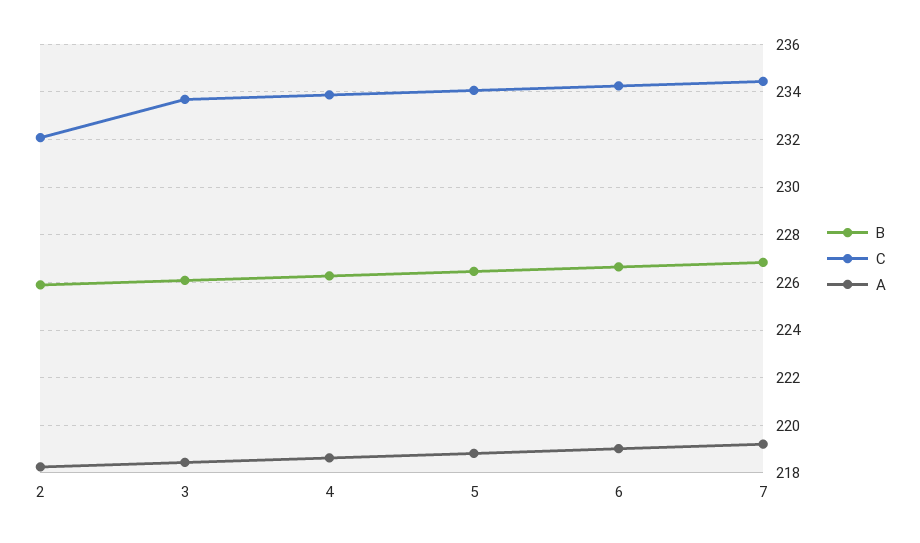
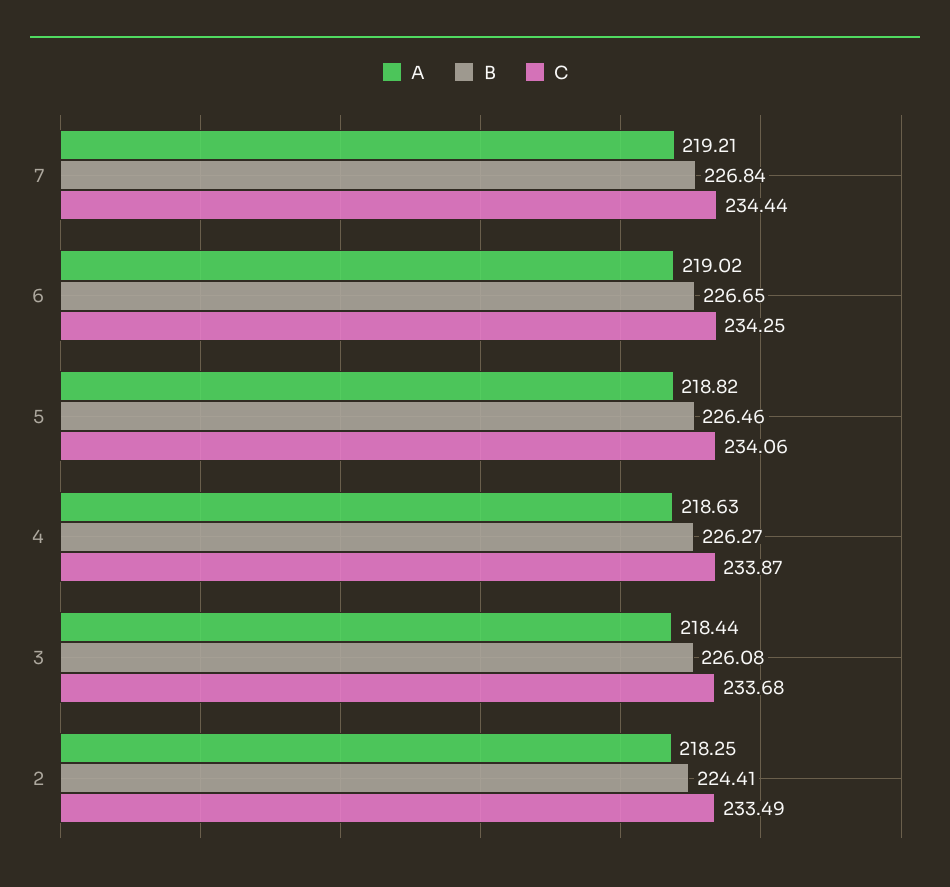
B, 2: 226 -> 224.41
C, 2: 232 -> 233.49

